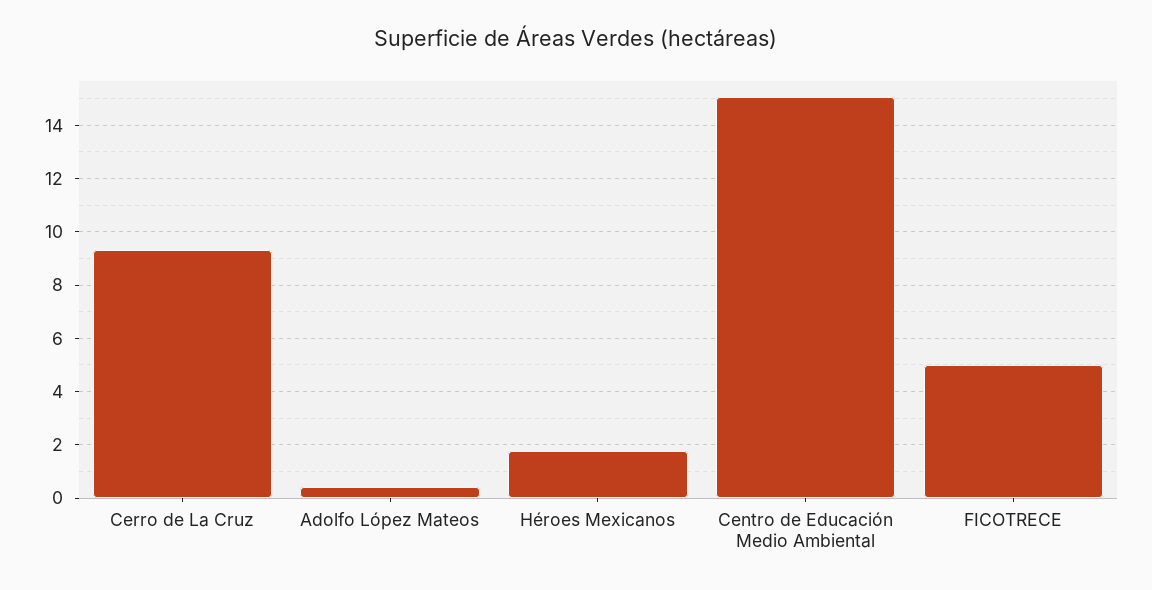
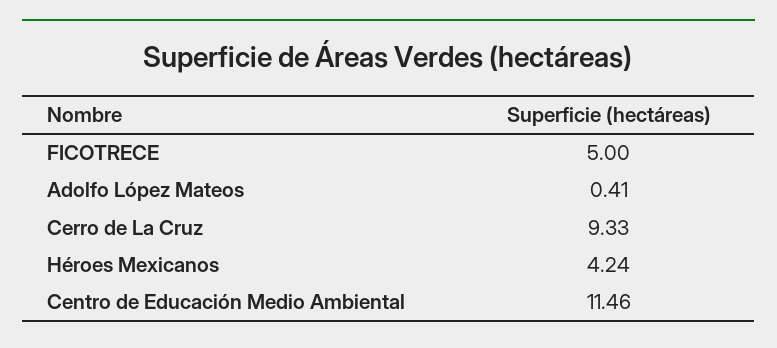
Héroes Mexicanos: 1.75 -> 4.24
Centro de Educación Medio Ambiental: 15 -> 11.46

